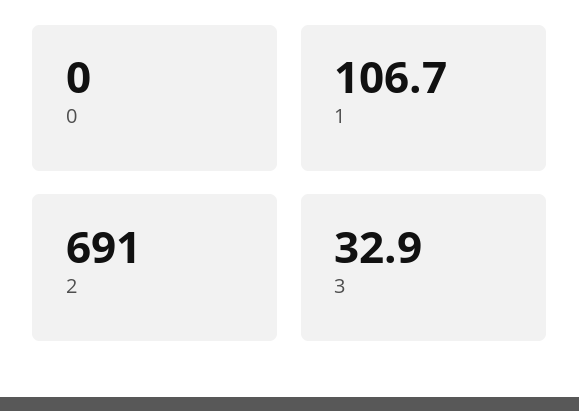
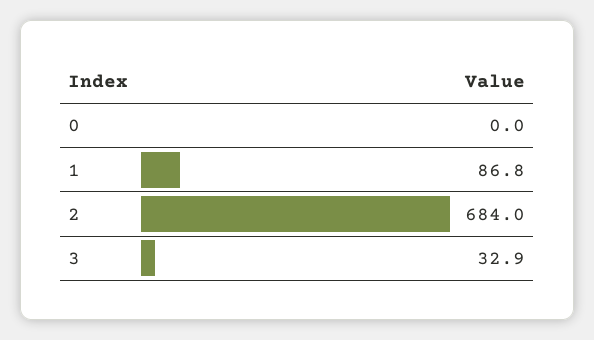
1: 106.7 -> 86.8
2: 691 -> 684

